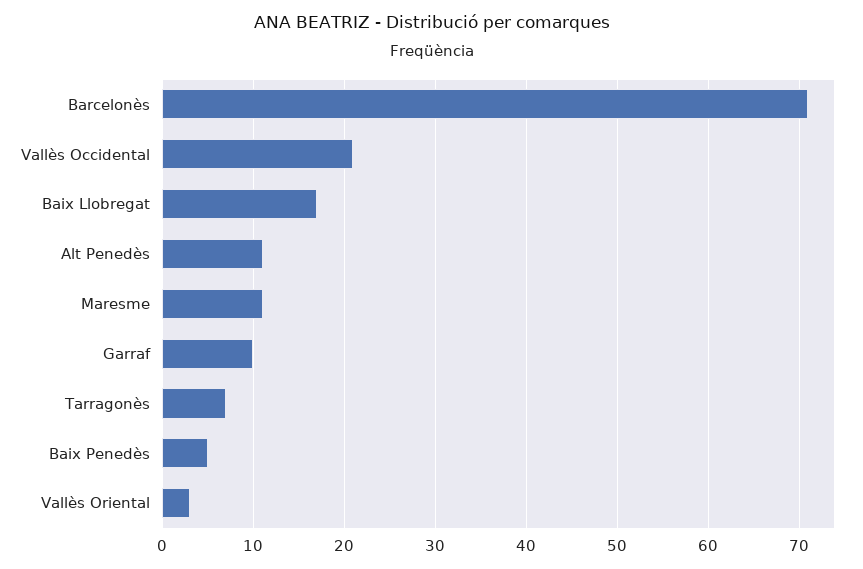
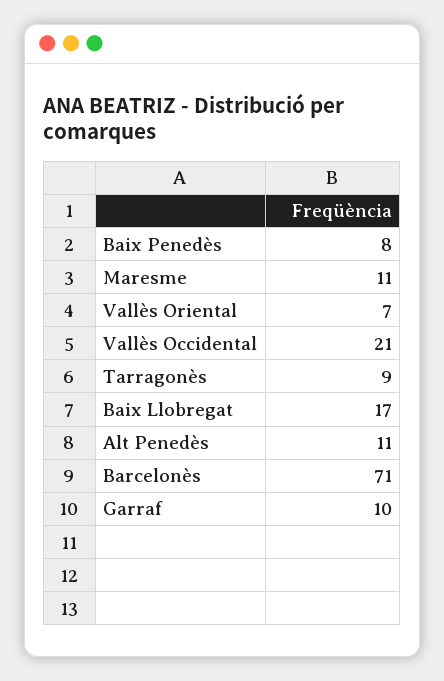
Tarragonès: 7 -> 9
Baix Penedès: 5 -> 8
Vallès Oriental: 3 -> 7

